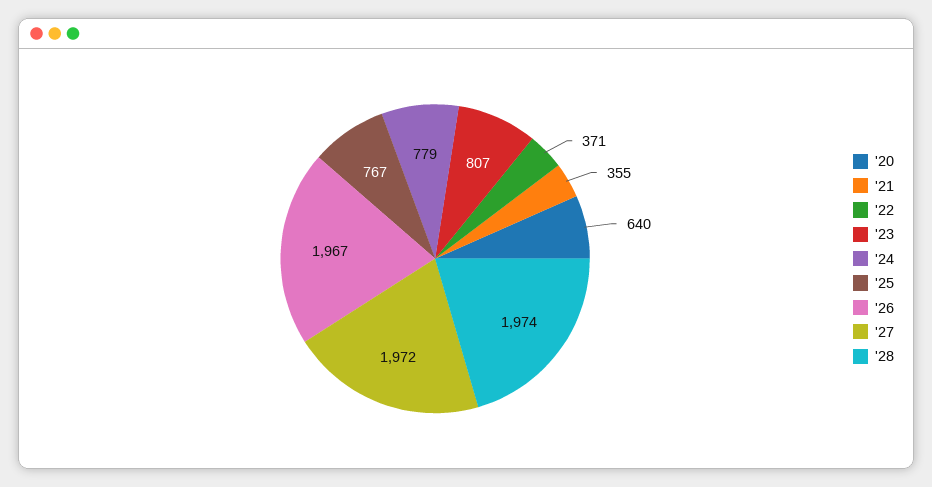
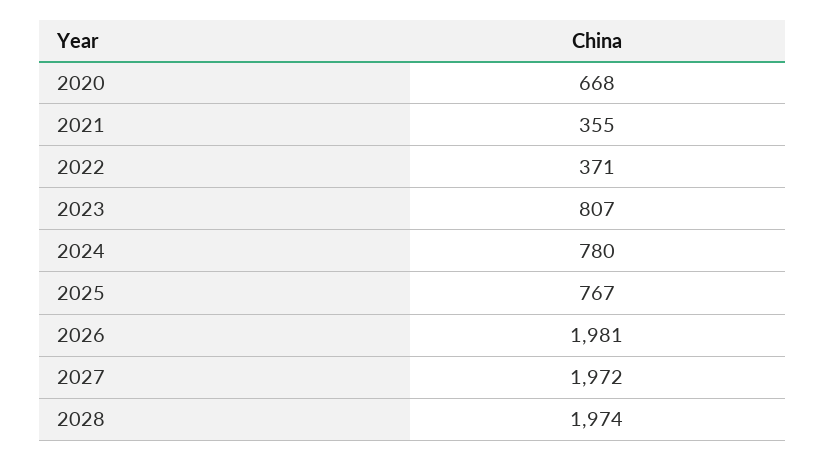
'20: 640 -> 668
'24: 779 -> 780
'26: 1967 -> 1981

